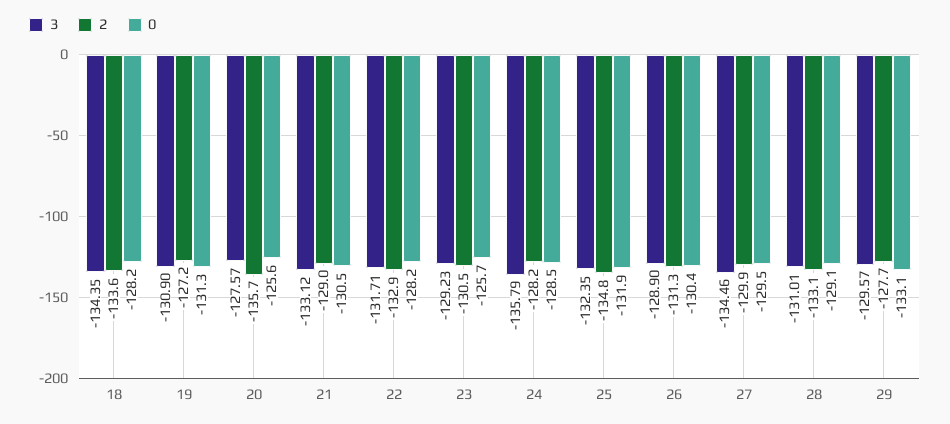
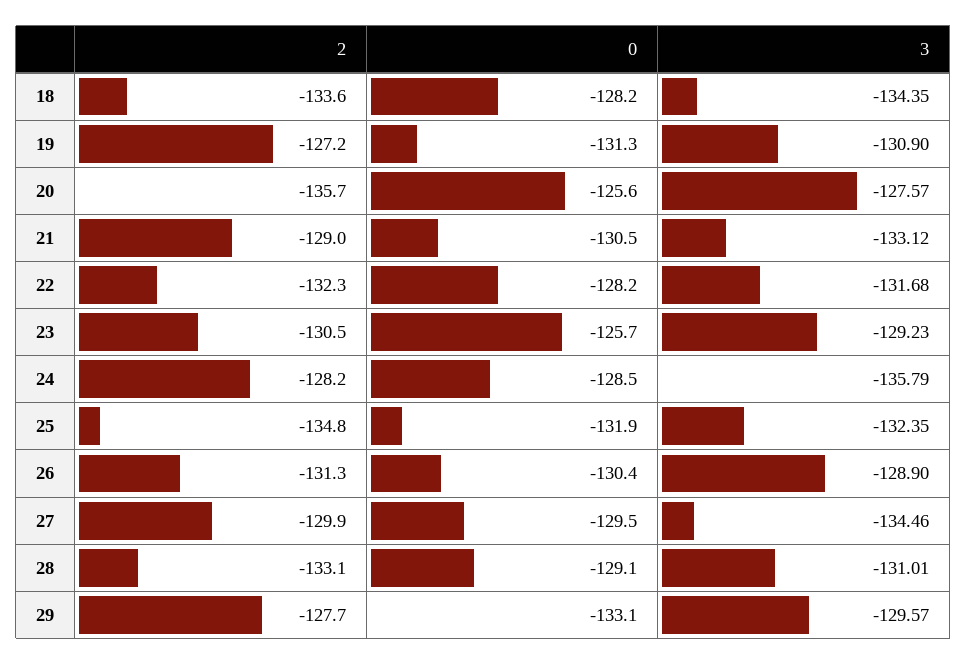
3, 22: -131.71 -> -131.68
2, 22: -132.9 -> -132.3

